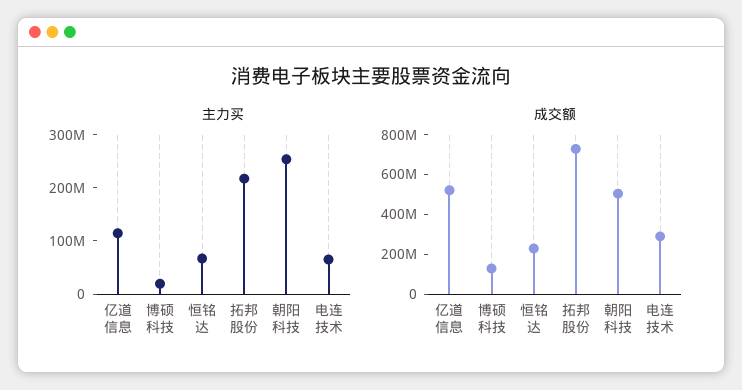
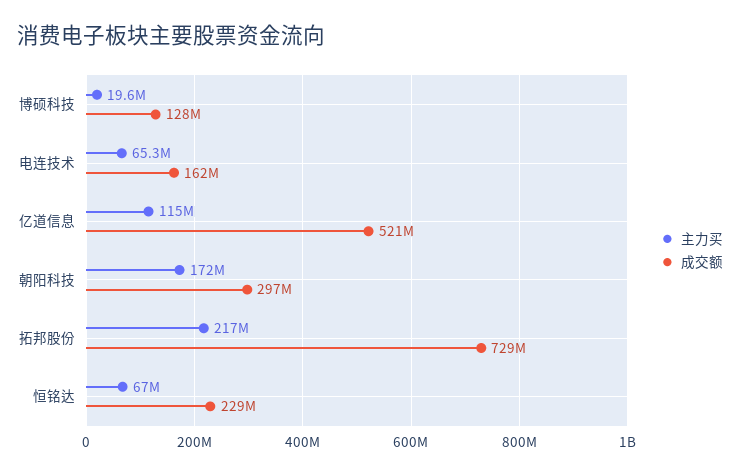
主力买, 朝阳科技: 260000000 -> 172000000
成交额, 朝阳科技: 500000000 -> 297000000
成交额, 电连技术: 300000000 -> 162000000

